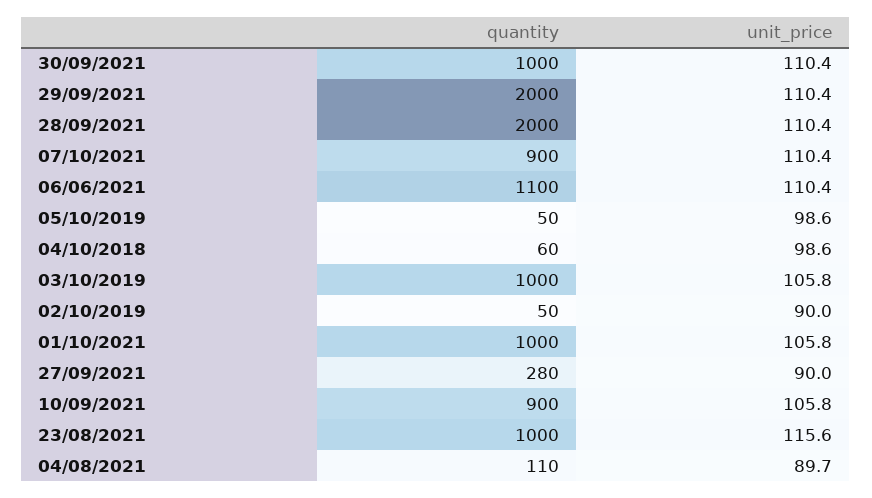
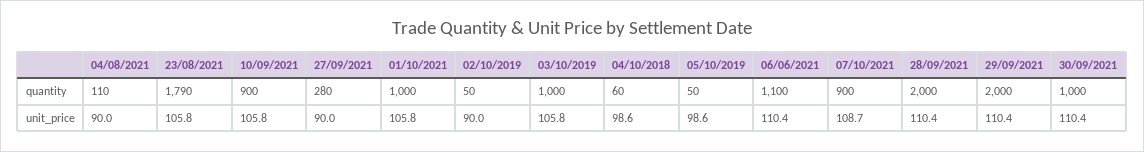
unit_price, 07/10/2021: 110.4 -> 108.7
quantity, 23/08/2021: 1000 -> 1790
unit_price, 23/08/2021: 115.6 -> 105.8
unit_price, 04/08/2021: 89.7 -> 90

